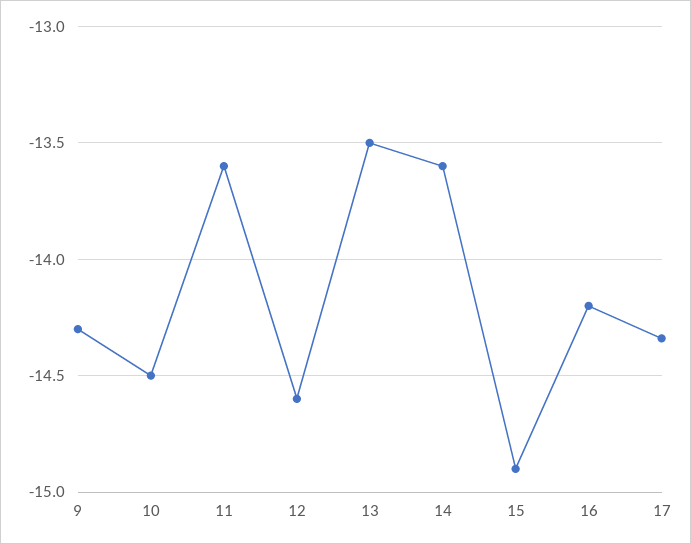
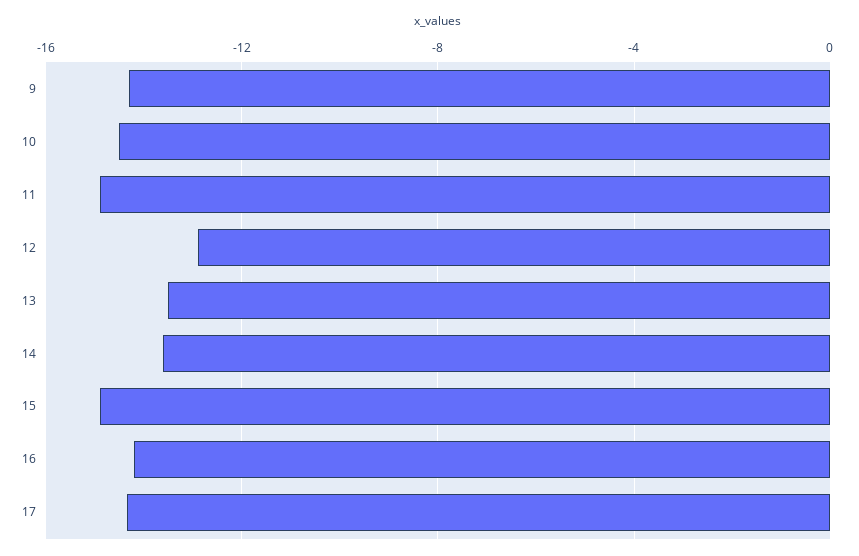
11: -13.6 -> -15
12: -14.6 -> -13

